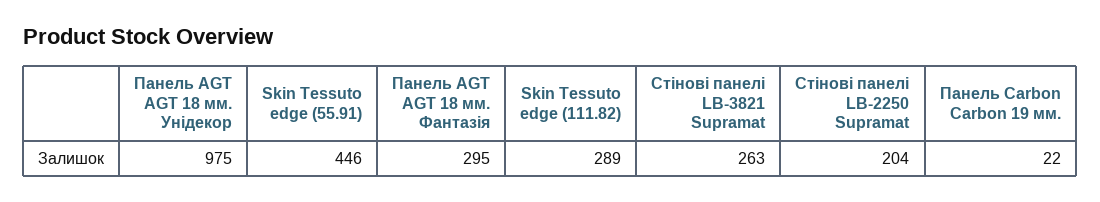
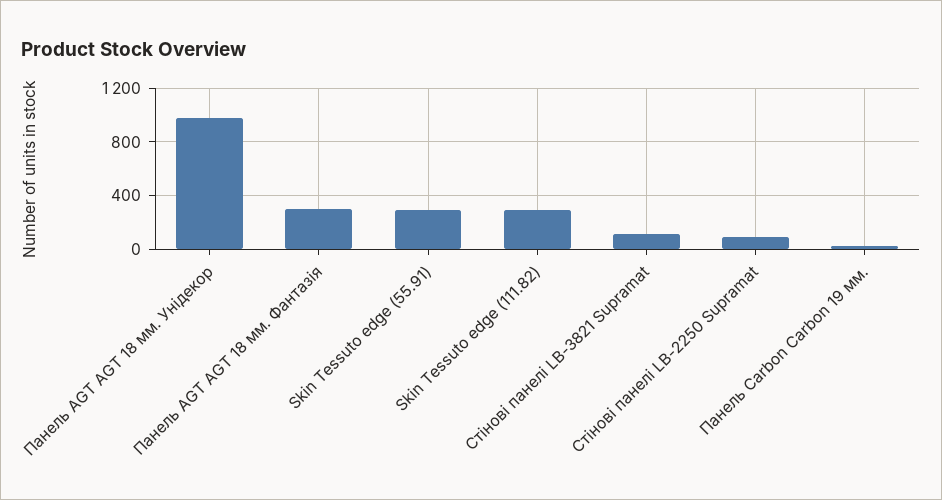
Skin Tessuto edge (55.91): 446 -> 300
Стінові панелі LB-3821 Supramat: 263 -> 100
Стінові панелі LB-2250 Supramat: 204 -> 100

